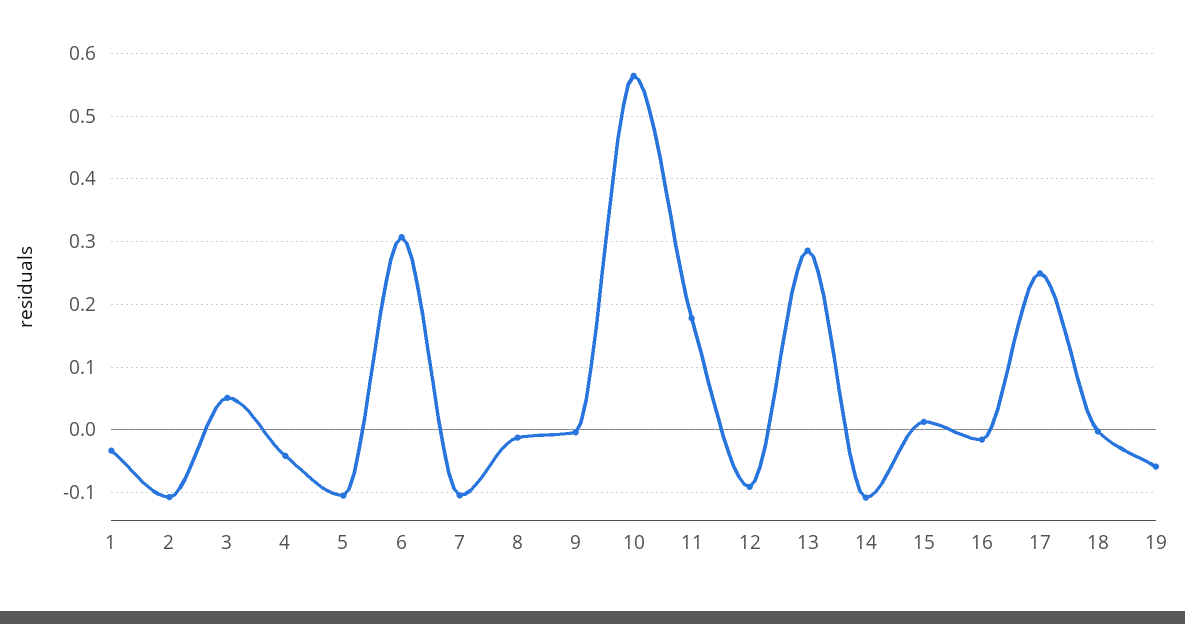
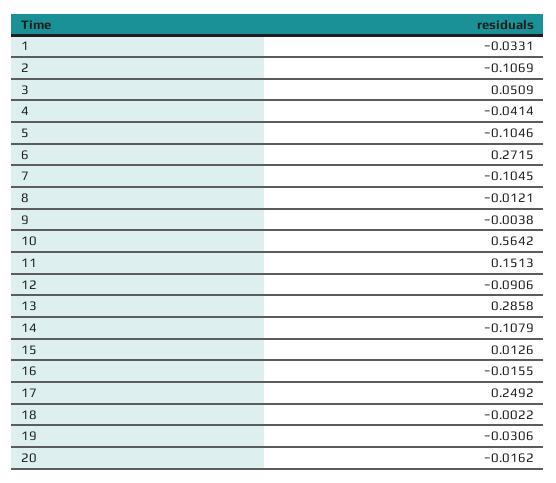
6: 0.31 -> 0.2715
11: 0.18 -> 0.1513
19: -0.06 -> -0.0306
20: none -> -0.0162

